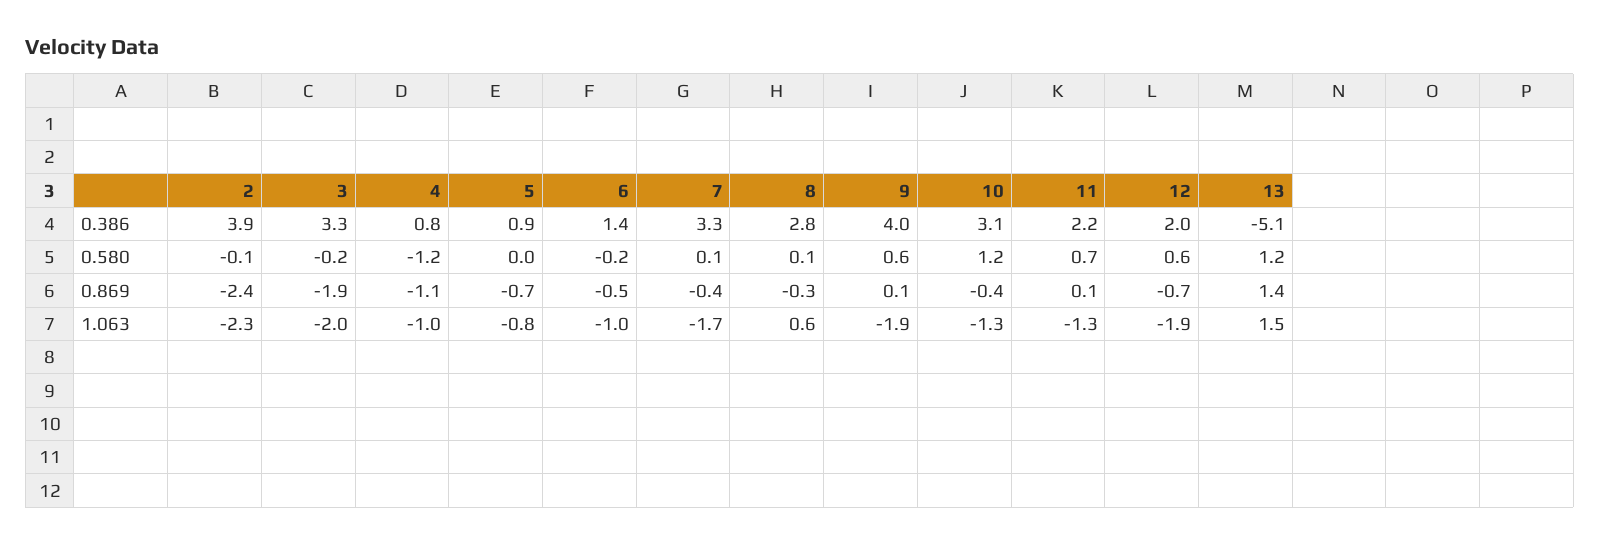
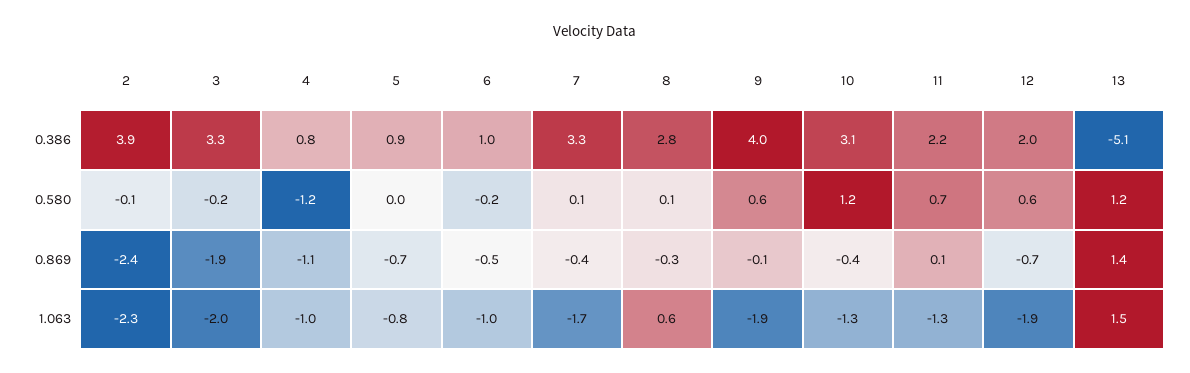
6, 0.386: 1.4 -> 1
9, 0.869: 0.1 -> -0.1

